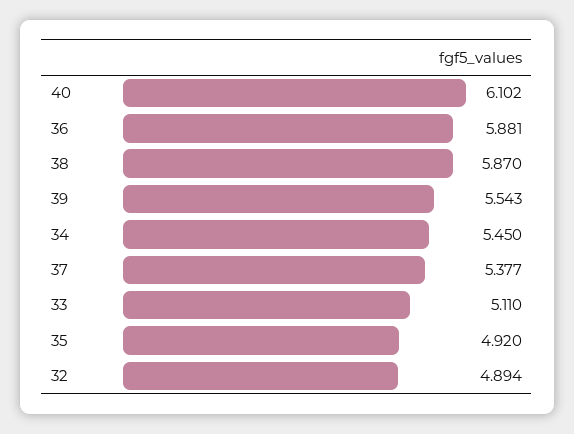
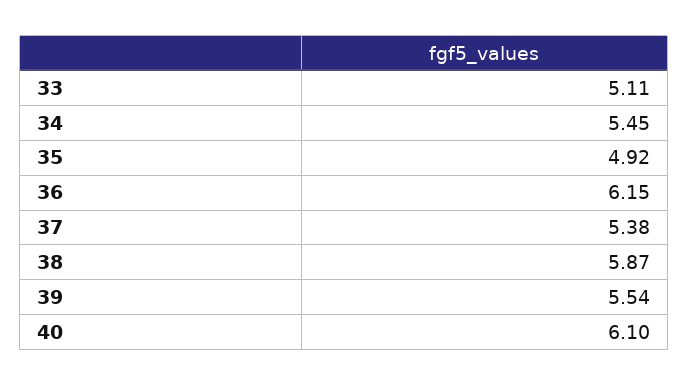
36: 5.881 -> 6.15
32: 4.894 -> none

